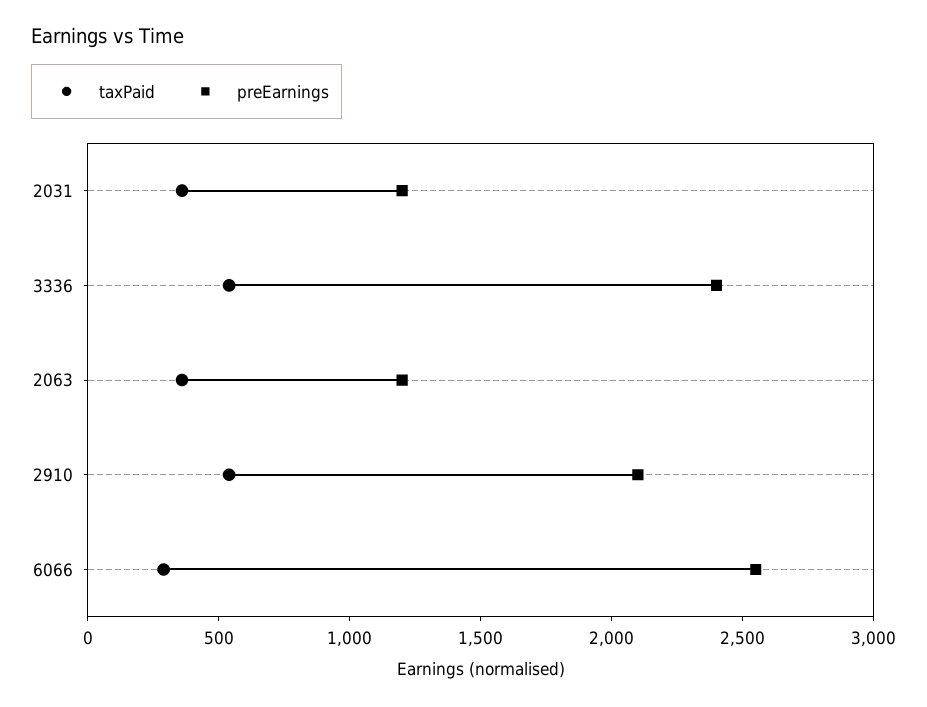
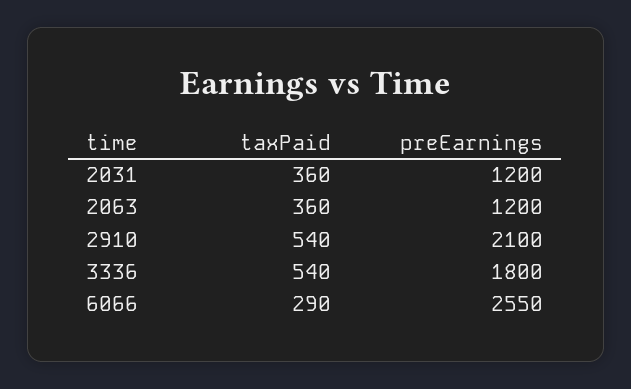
preEarnings, 3336: 2400 -> 1800

